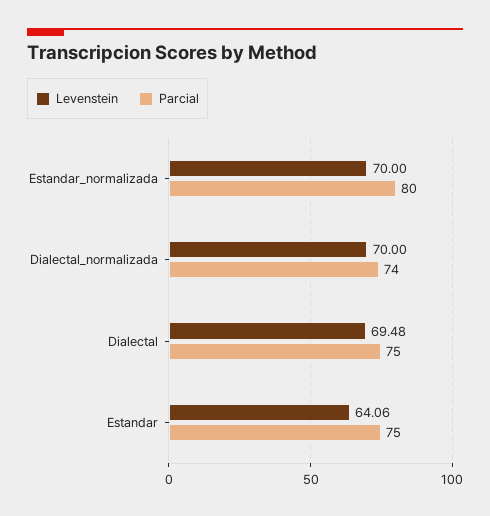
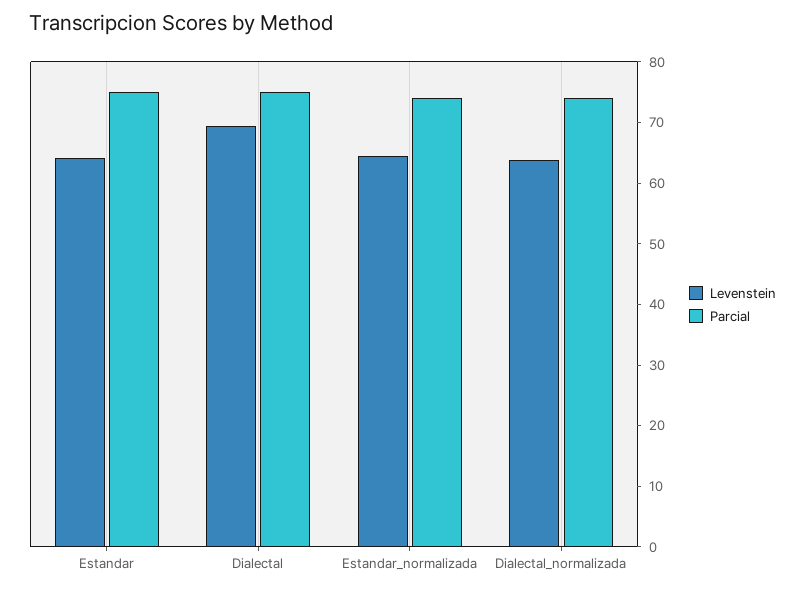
Levenstein, Estandar_normalizada: 70 -> 64
Parcial, Estandar_normalizada: 80 -> 74
Levenstein, Dialectal_normalizada: 70 -> 64

